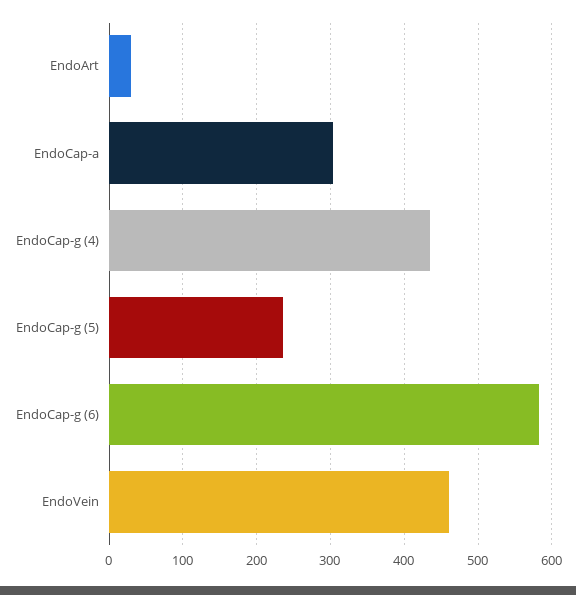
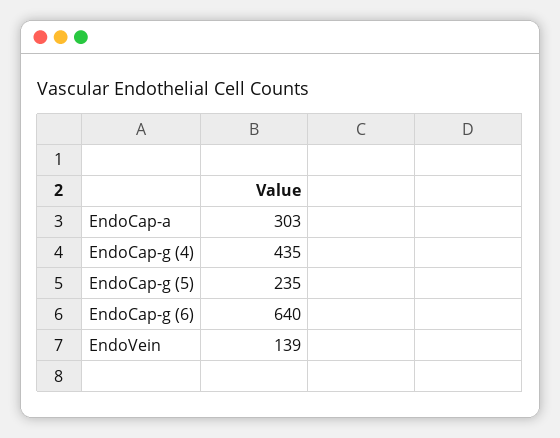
EndoArt: 30 -> none
EndoCap-g (6): 580 -> 640
EndoVein: 460 -> 139

